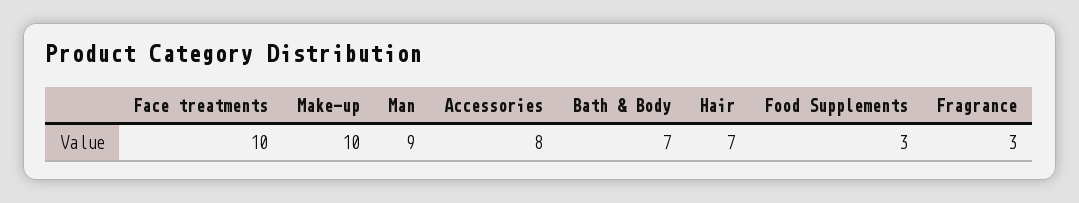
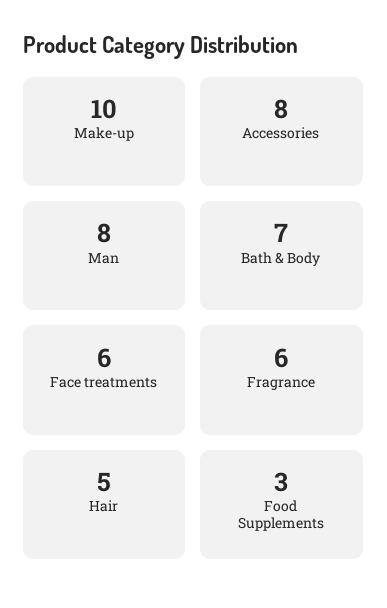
Face treatments: 10 -> 6
Man: 9 -> 8
Hair: 7 -> 5
Fragrance: 3 -> 6

